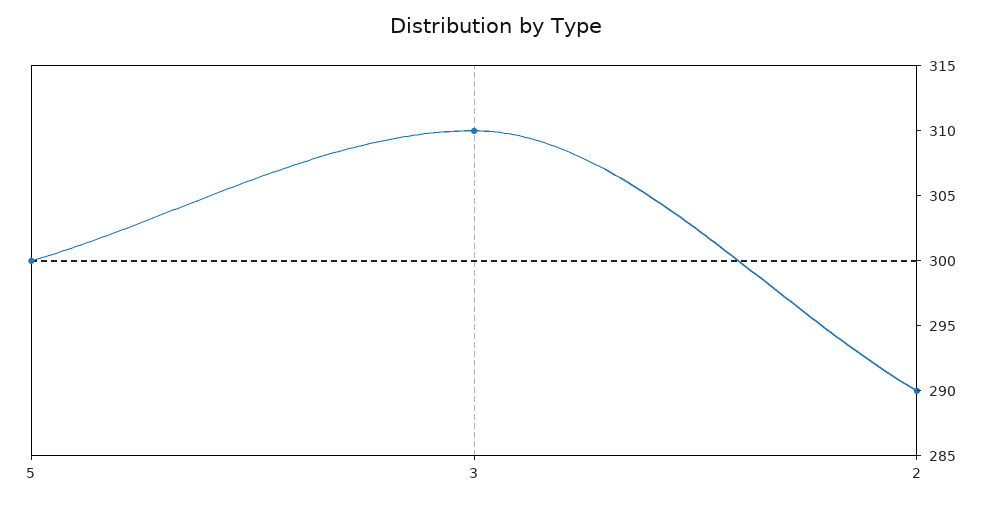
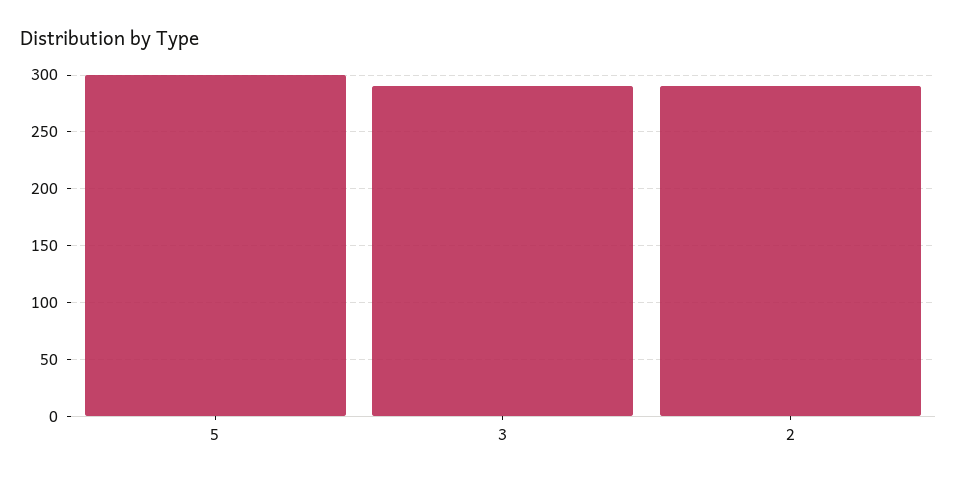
3: 310 -> 290

